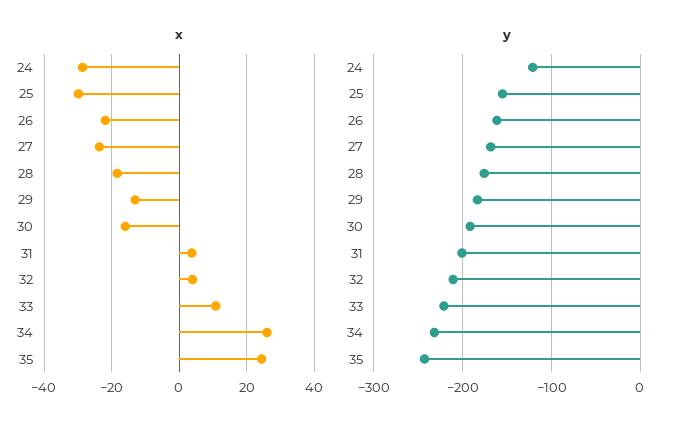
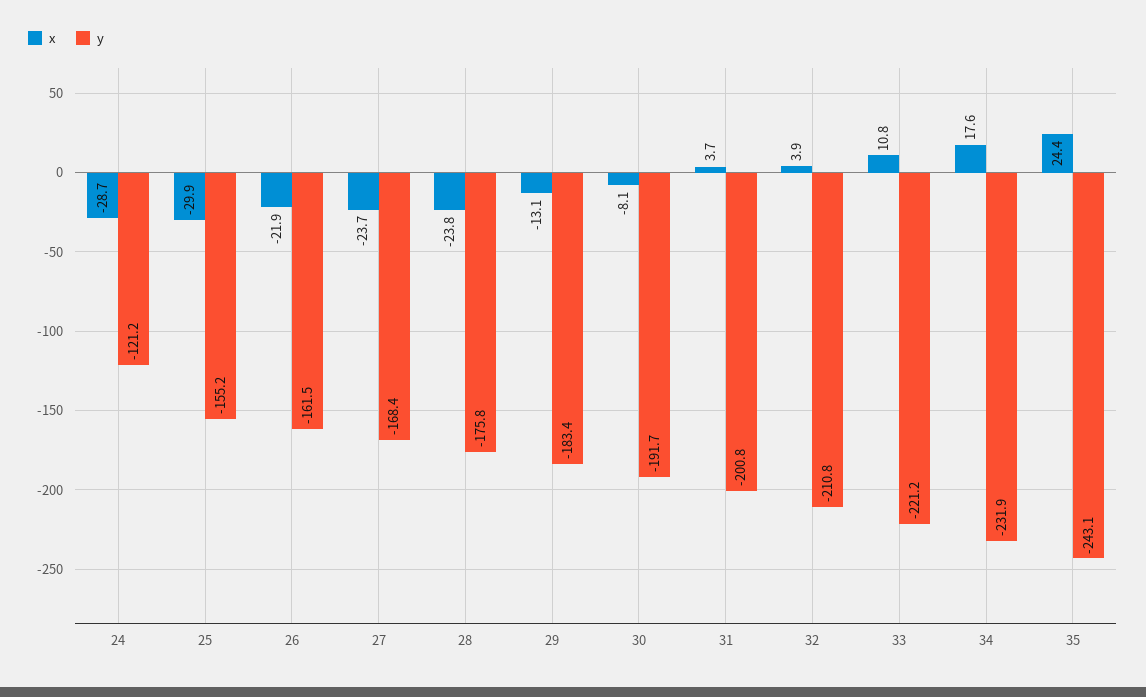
x, 28: -18 -> -23.8
x, 30: -16 -> -8.1
x, 34: 26 -> 17.6

